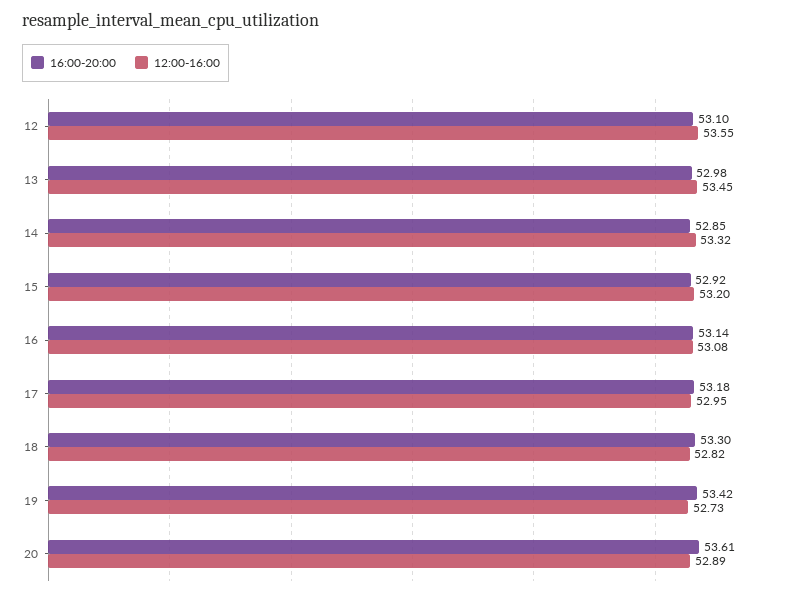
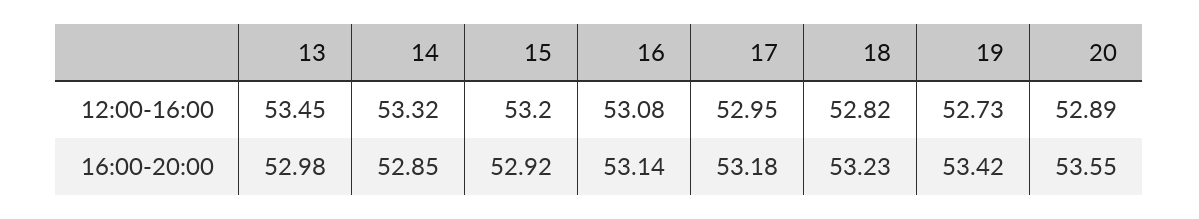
16:00-20:00, 12: 53.1 -> none
12:00-16:00, 12: 53.55 -> none
16:00-20:00, 18: 53.3 -> 53.23
16:00-20:00, 20: 53.61 -> 53.55

